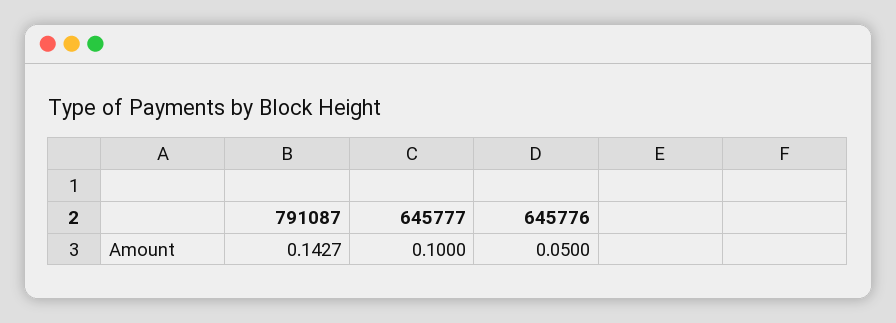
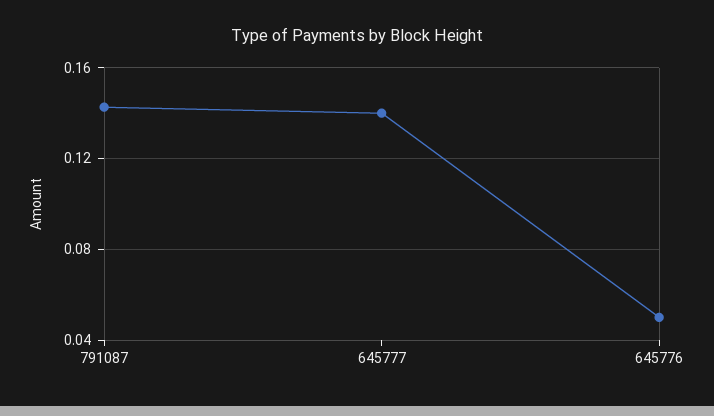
645777: 0.1 -> 0.14

